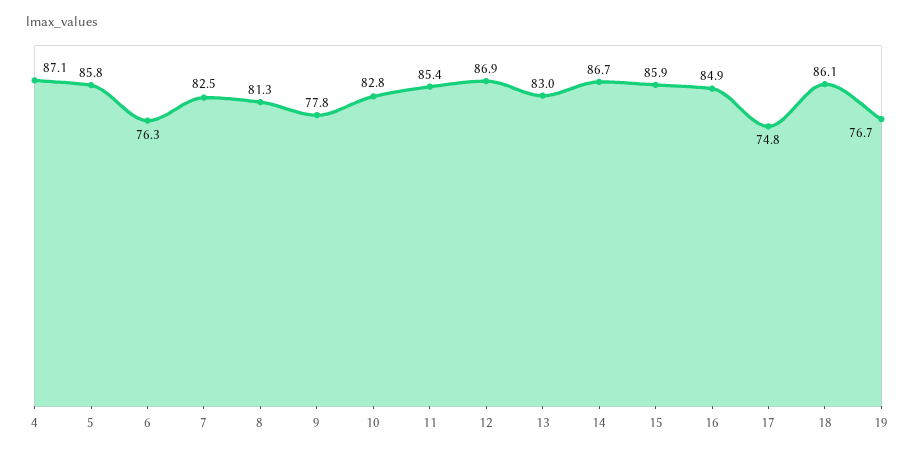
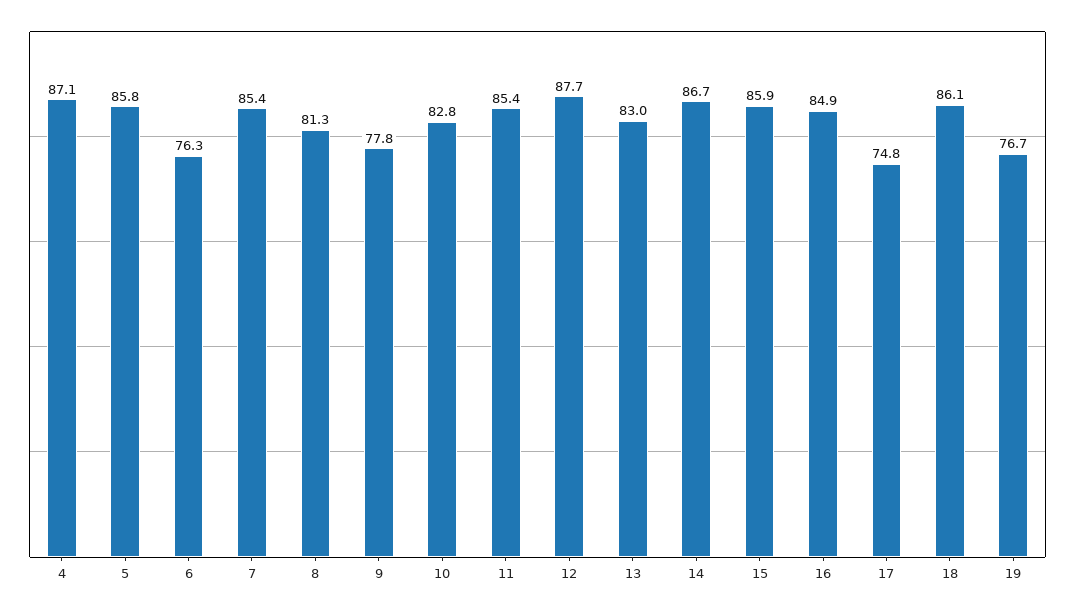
7: 82.5 -> 85.4
12: 86.9 -> 87.7

